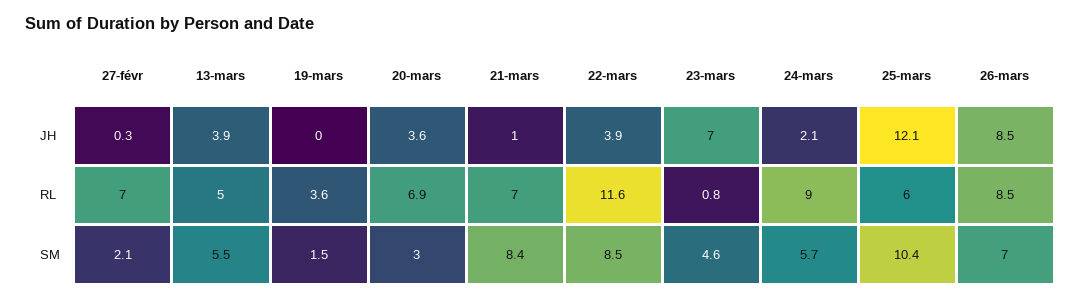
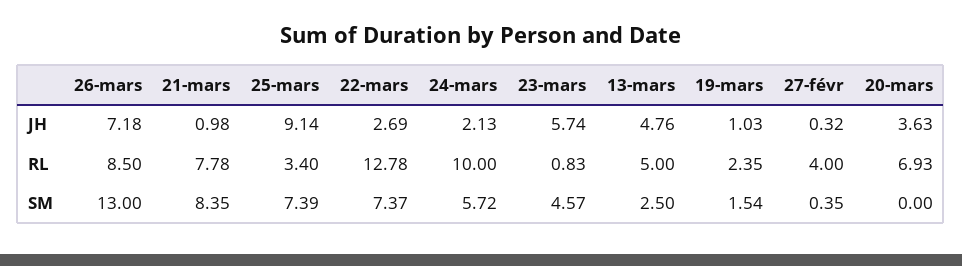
13-mars, JH: 3.9 -> 4.76
19-mars, JH: 0 -> 1.03
22-mars, JH: 3.9 -> 2.69
23-mars, JH: 7 -> 5.74
25-mars, JH: 12.1 -> 9.14
26-mars, JH: 8.5 -> 7.18
27-févr, RL: 7 -> 4
19-mars, RL: 3.6 -> 2.35
21-mars, RL: 7 -> 7.78
22-mars, RL: 11.6 -> 12.78
24-mars, RL: 9 -> 10
25-mars, RL: 6 -> 3.4
27-févr, SM: 2.1 -> 0.35
13-mars, SM: 5.5 -> 2.5
20-mars, SM: 3 -> 0
22-mars, SM: 8.5 -> 7.37
25-mars, SM: 10.4 -> 7.39
26-mars, SM: 7 -> 13

